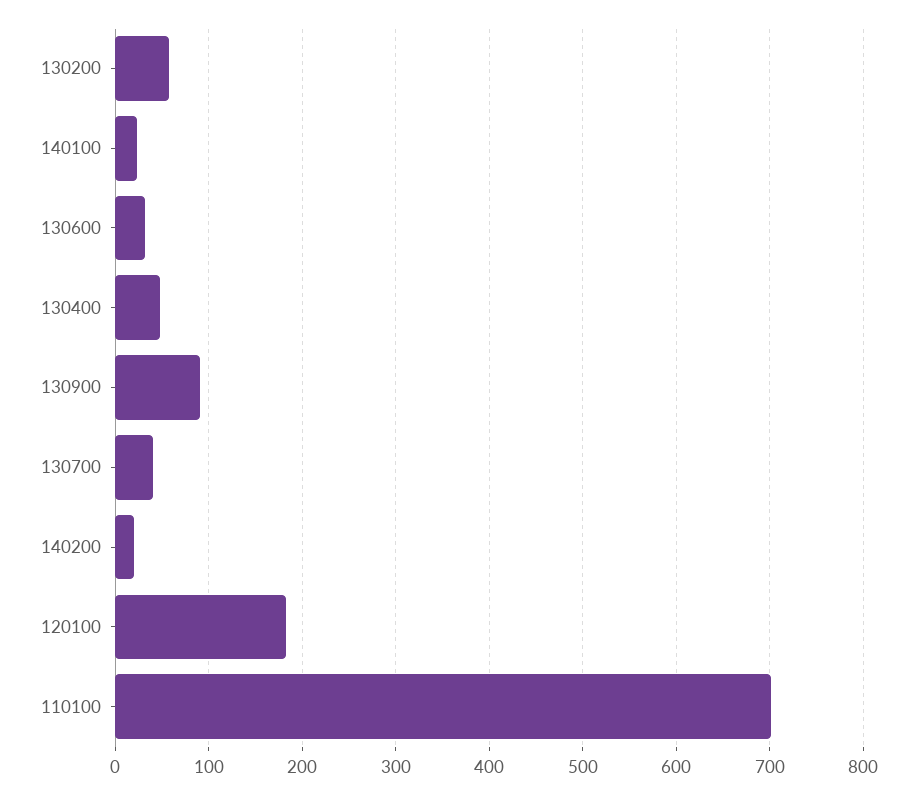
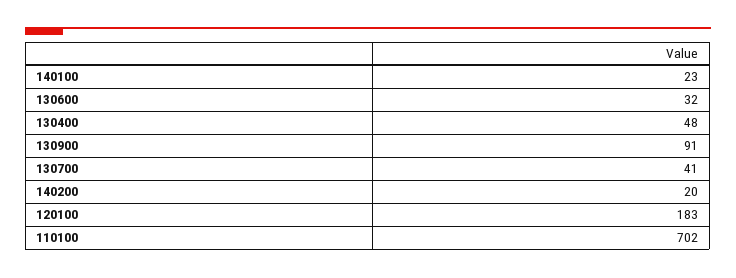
130200: 60 -> none

